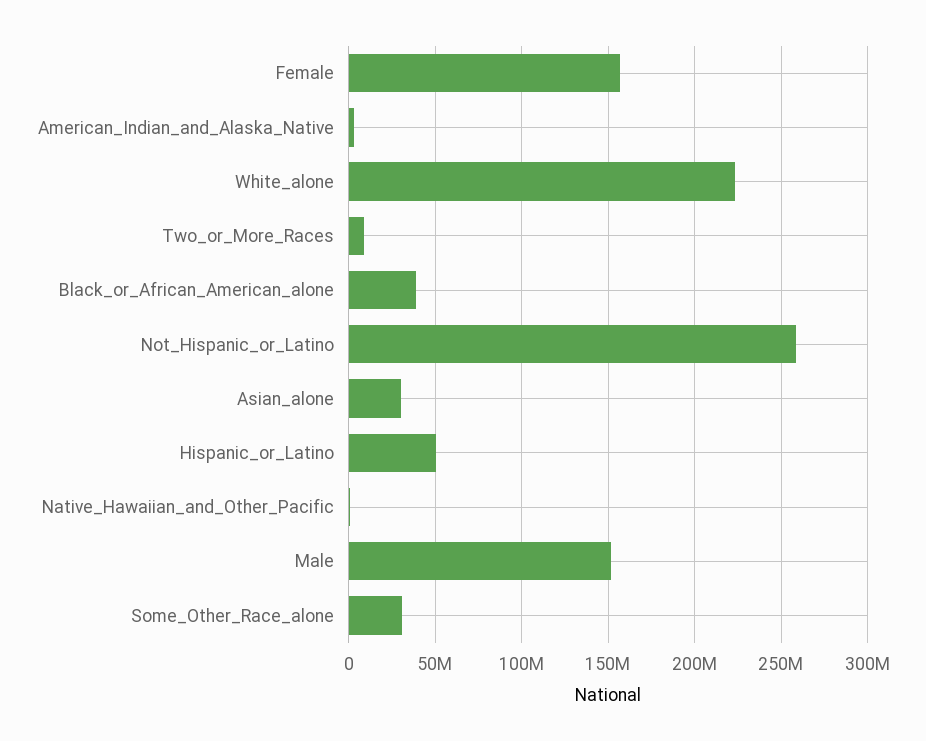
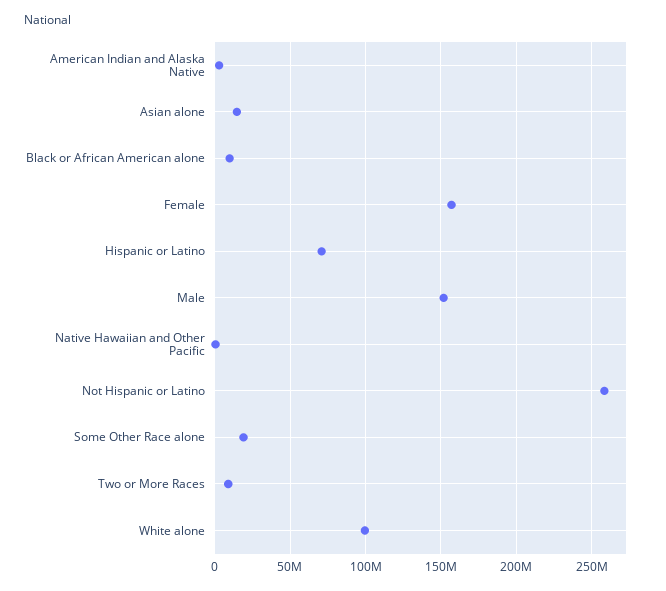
White_alone: 225000000 -> 100000000
Black_or_African_American_alone: 40000000 -> 10000000
Asian_alone: 30000000 -> 15000000
Hispanic_or_Latino: 50000000 -> 70000000
Some_Other_Race_alone: 30000000 -> 20000000

